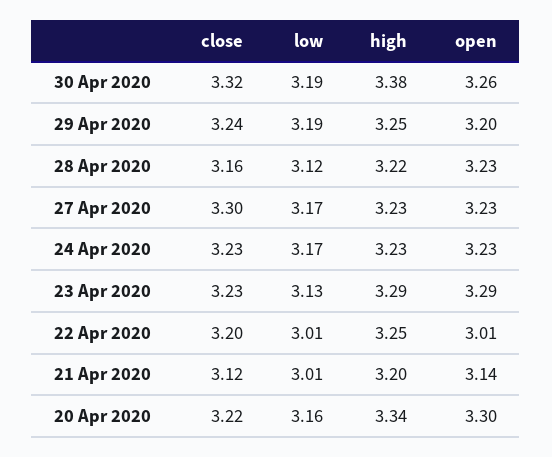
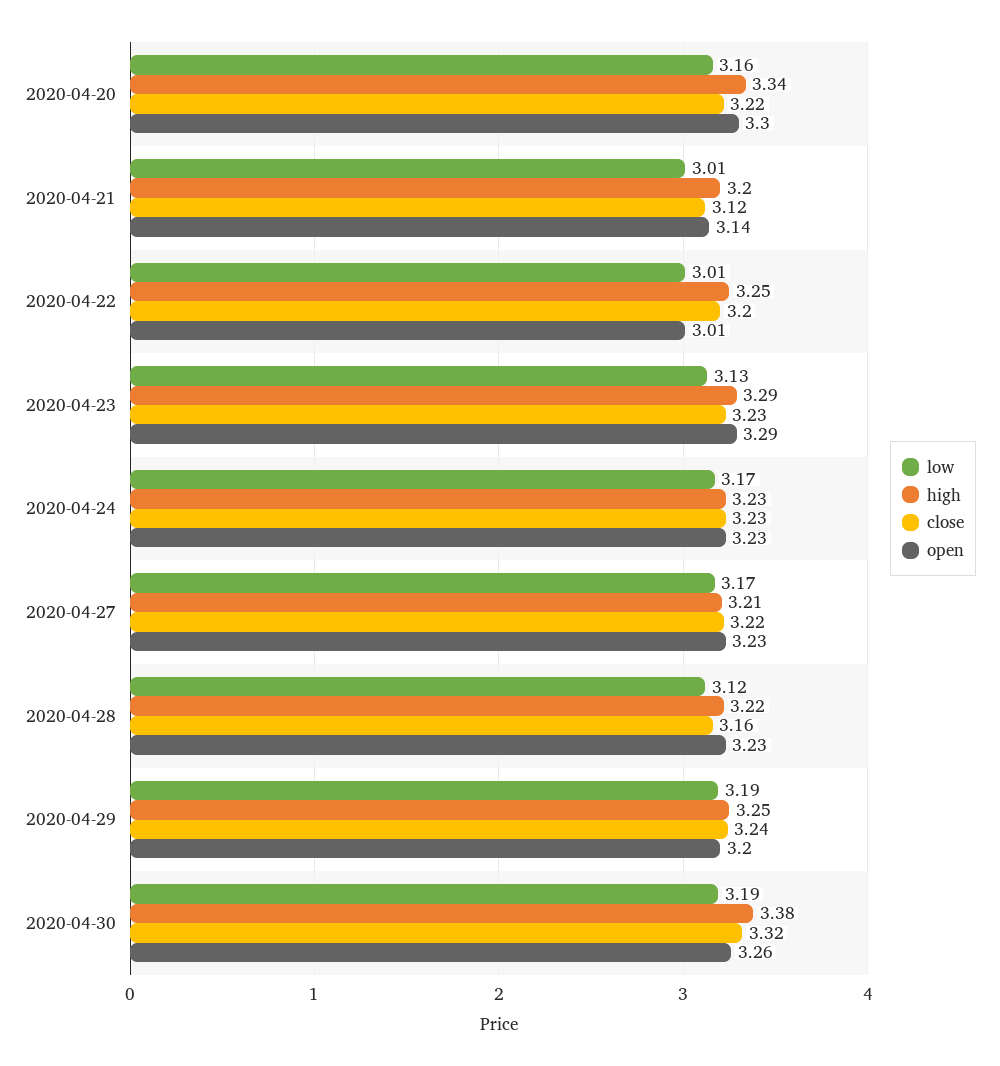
close, 27 Apr 2020: 3.3 -> 3.22
high, 27 Apr 2020: 3.23 -> 3.21

